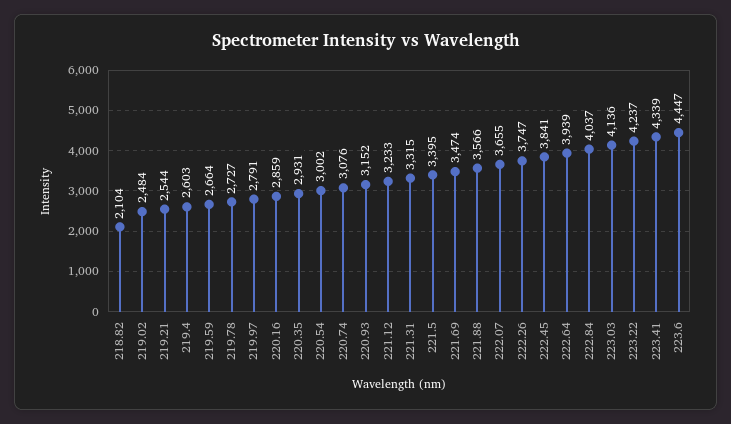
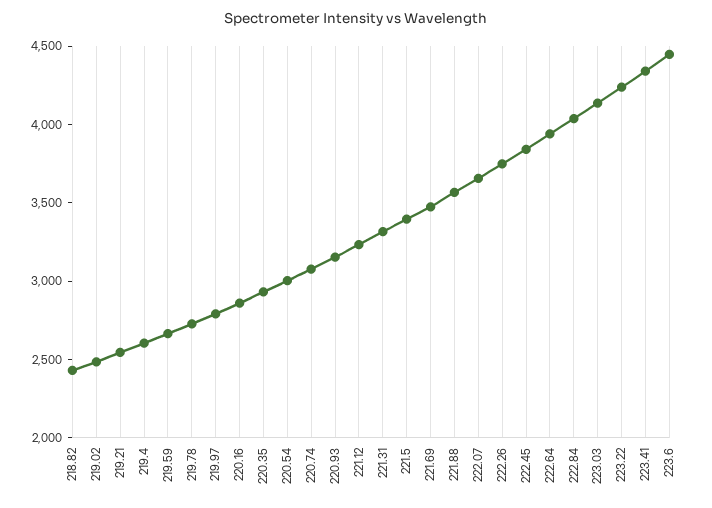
218.82: 2104 -> 2400

